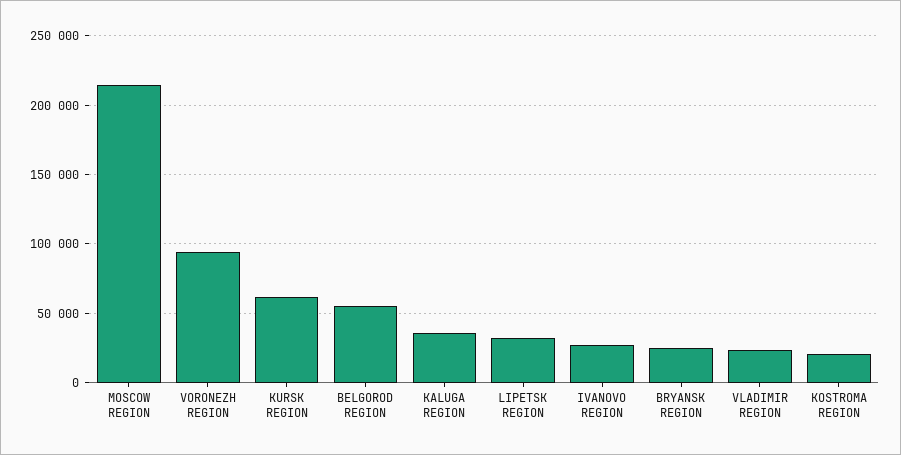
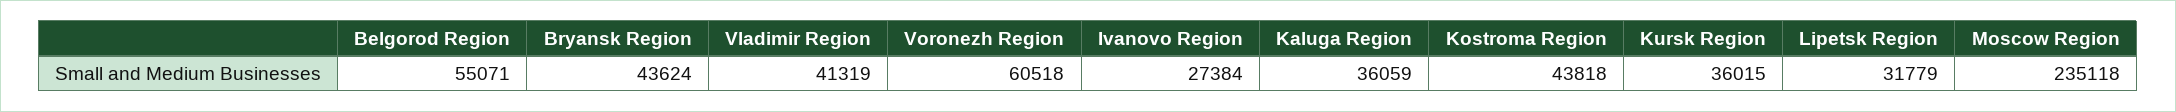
MOSCOW REGION: 215000 -> 235118
VORONEZH REGION: 95000 -> 60518
KURSK REGION: 60000 -> 36015
BRYANSK REGION: 25000 -> 43624
VLADIMIR REGION: 25000 -> 41319
KOSTROMA REGION: 20000 -> 43818

